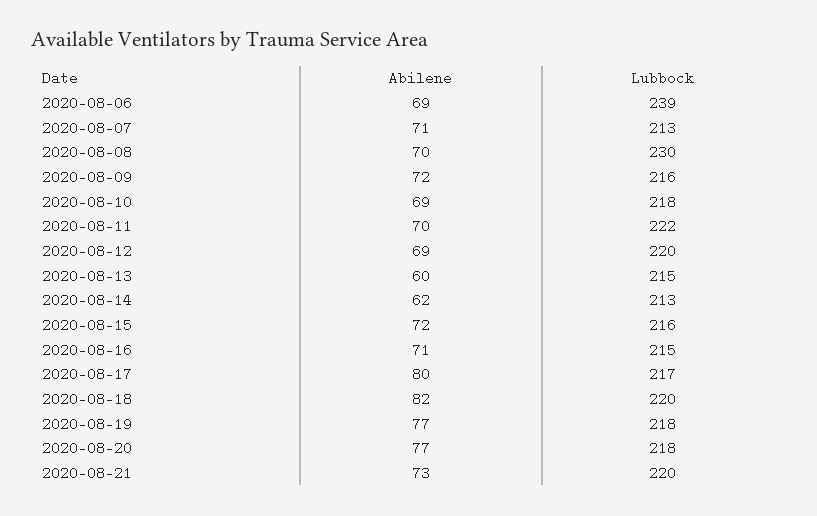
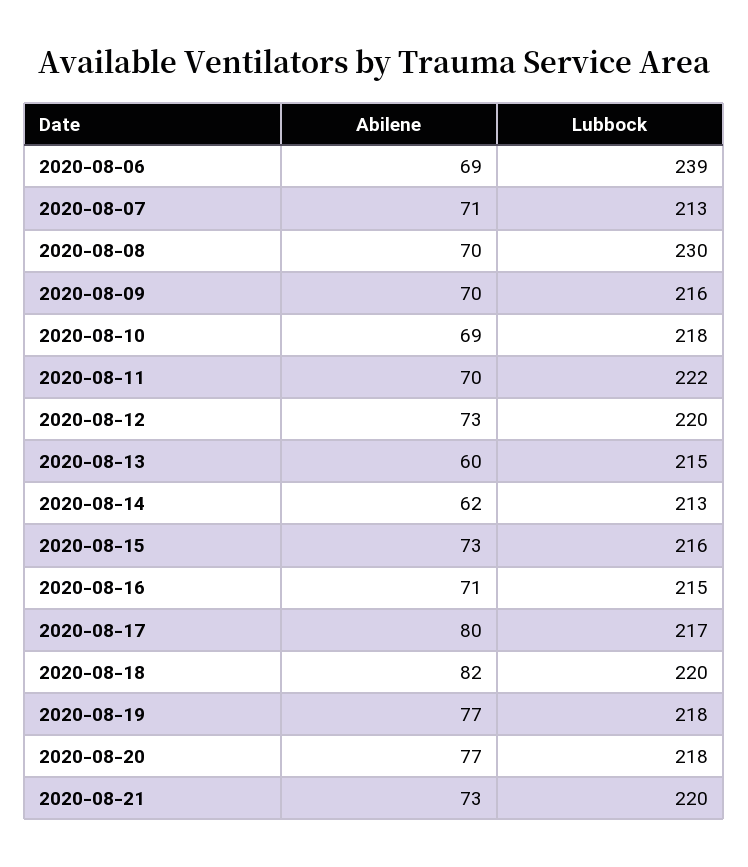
Abilene, 2020-08-09: 72 -> 70
Abilene, 2020-08-12: 69 -> 73
Abilene, 2020-08-15: 72 -> 73

